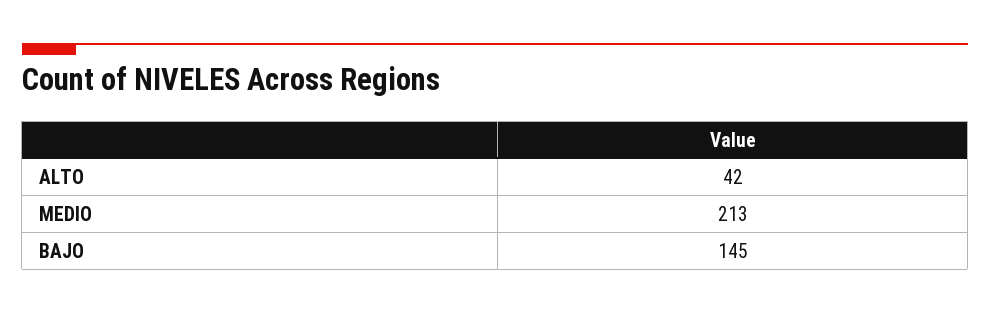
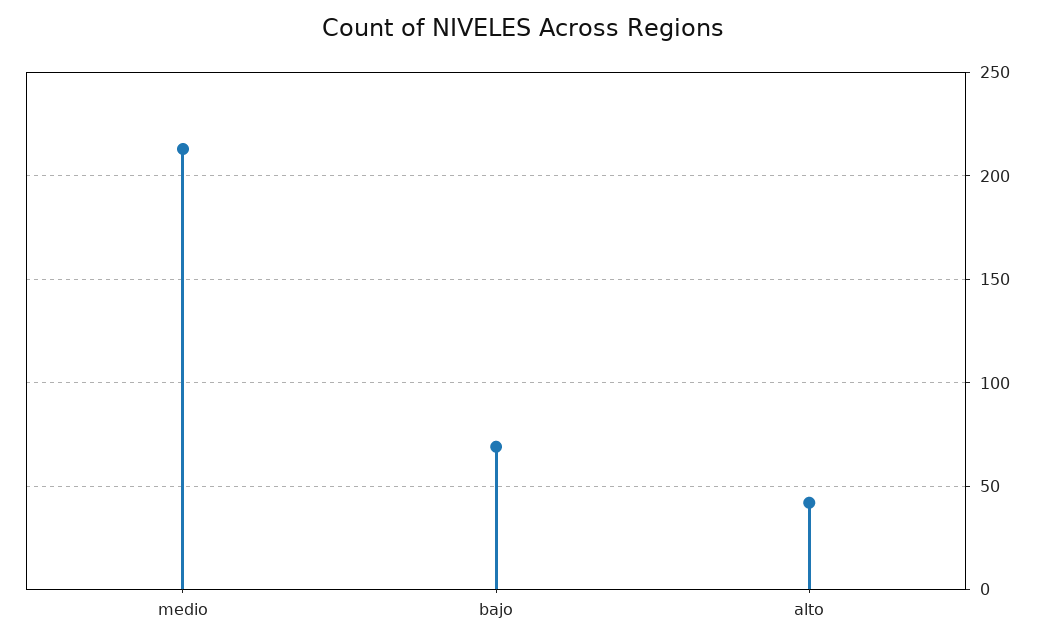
BAJO: 145 -> 70

